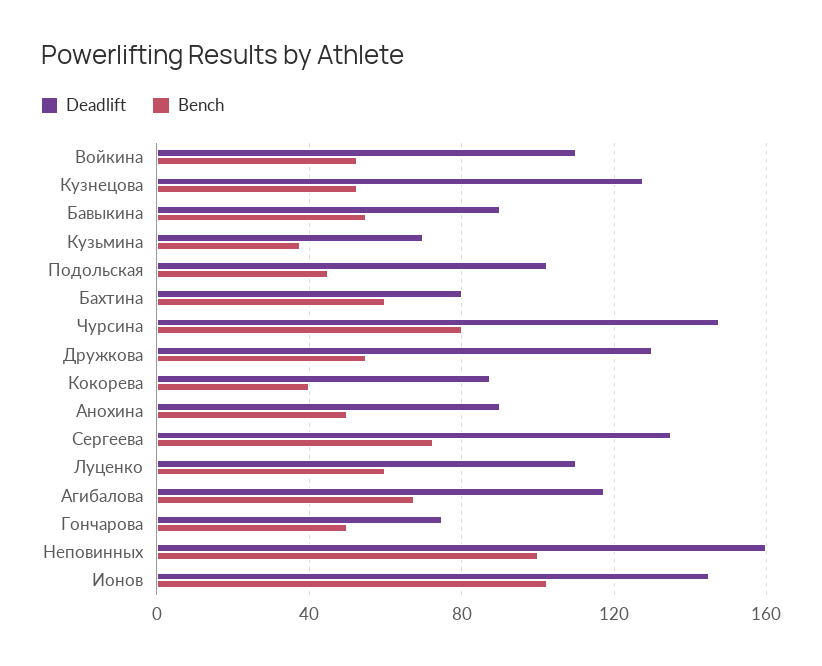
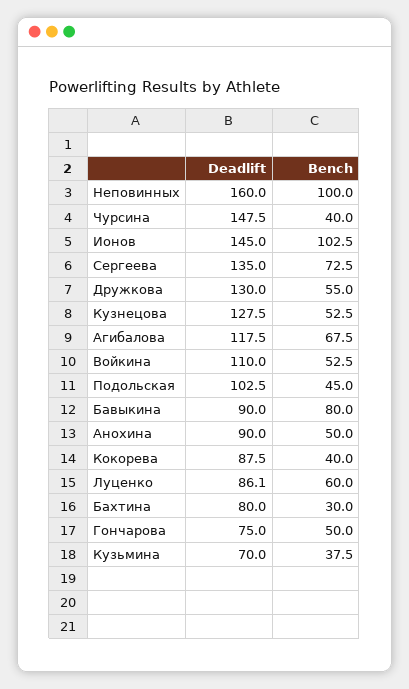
Bench, Бавыкина: 55 -> 80
Bench, Бахтина: 60 -> 30
Bench, Чурсина: 80 -> 40
Deadlift, Луценко: 110 -> 86.1

